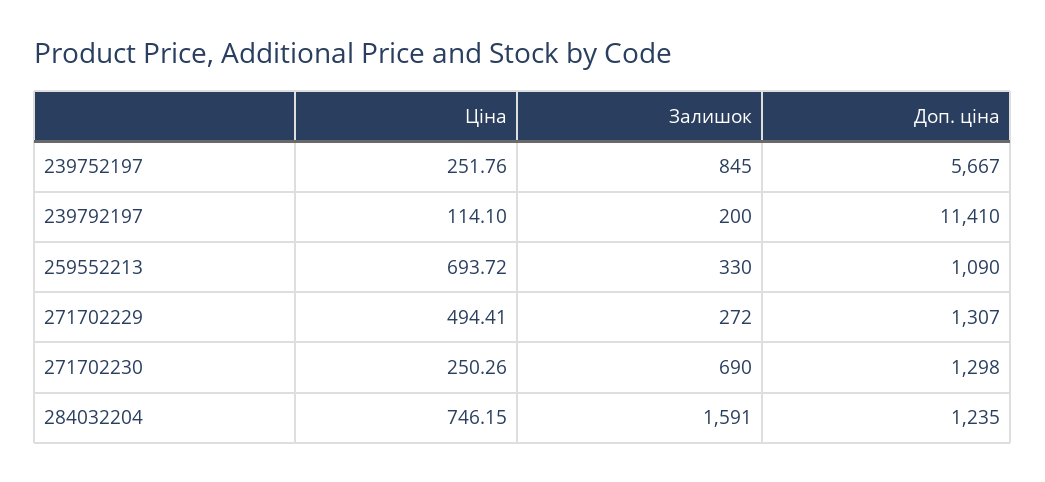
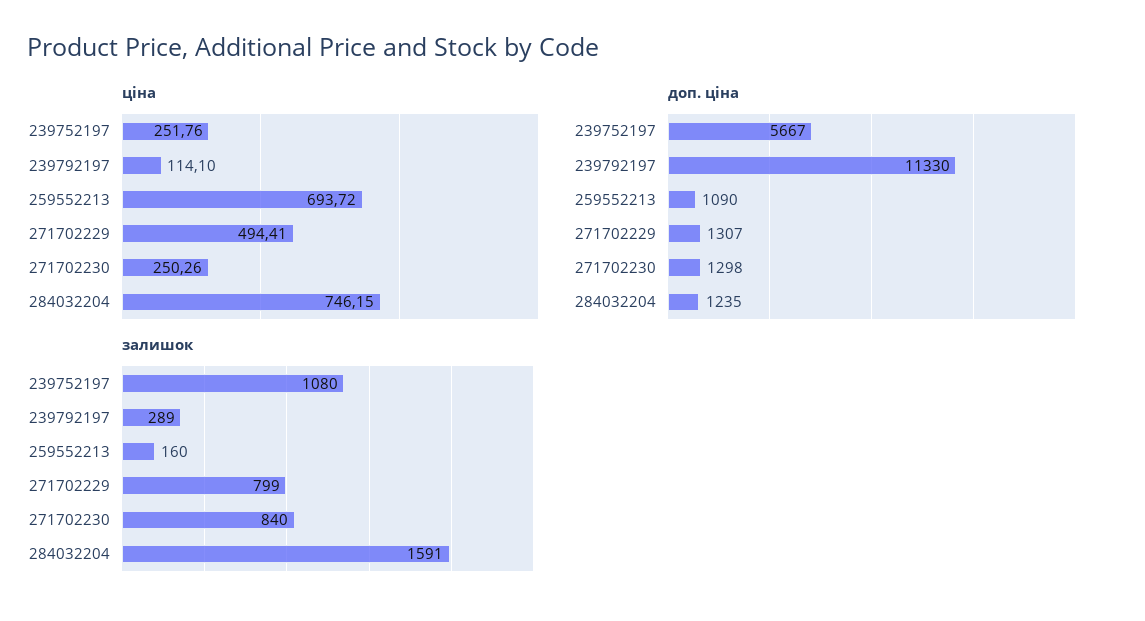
Залишок, 239752197: 845 -> 1080
Залишок, 239792197: 200 -> 289
Доп. ціна, 239792197: 11410 -> 11330
Залишок, 259552213: 330 -> 160
Залишок, 271702229: 272 -> 799
Залишок, 271702230: 690 -> 840

